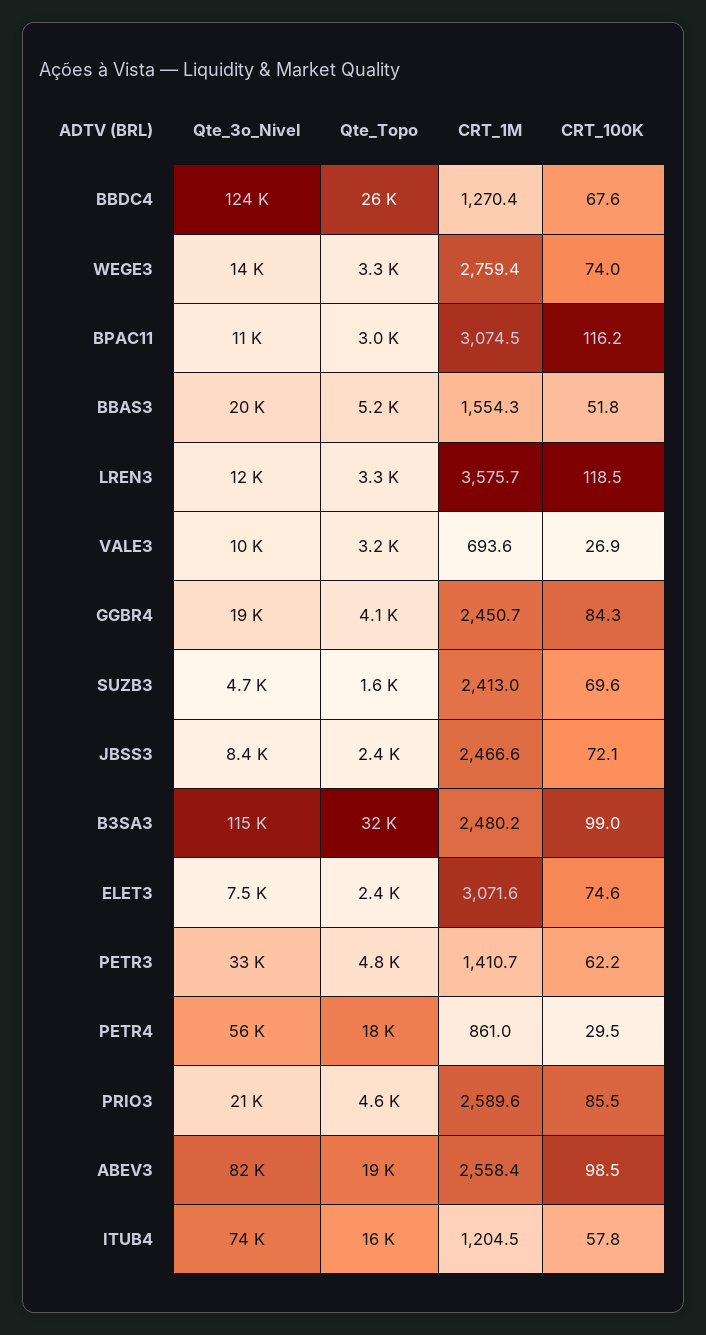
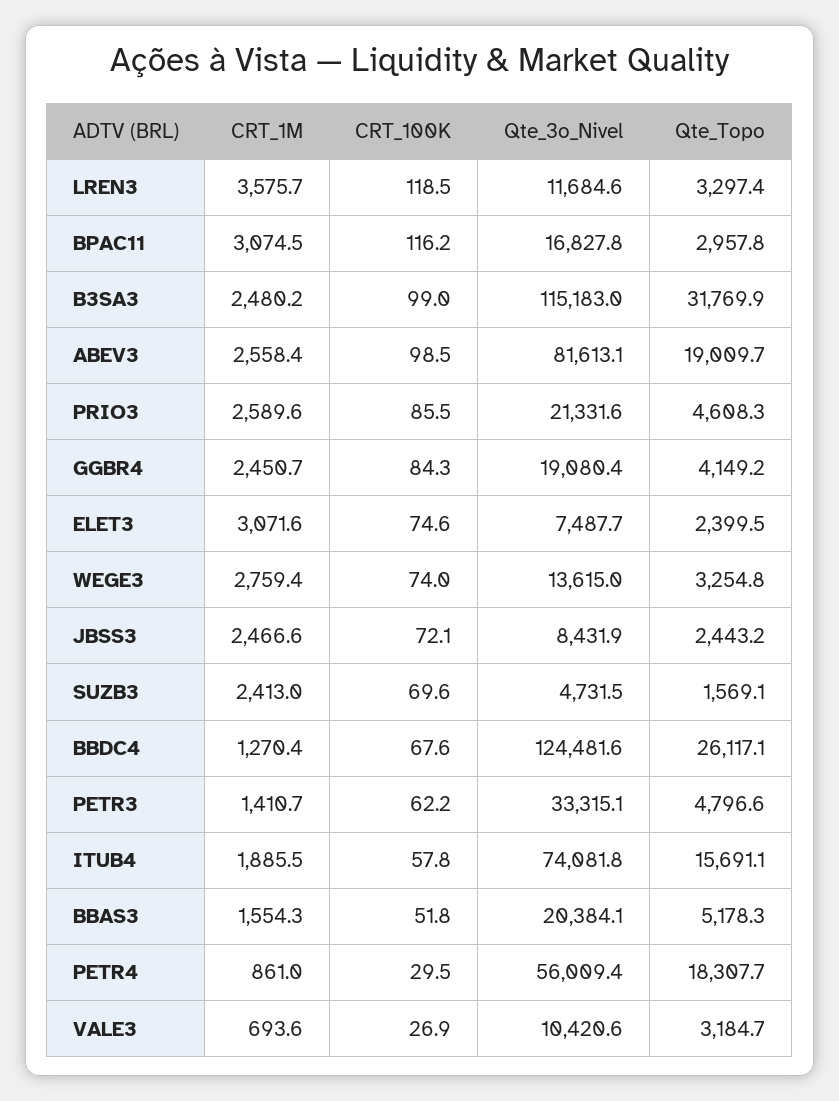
Qte_3o_Nivel, BPAC11: 11000 -> 16827.8
CRT_1M, ITUB4: 1204.5 -> 1885.5

